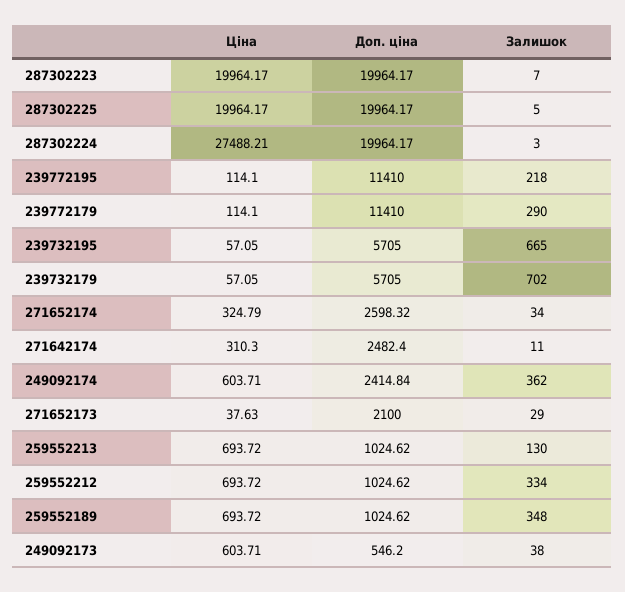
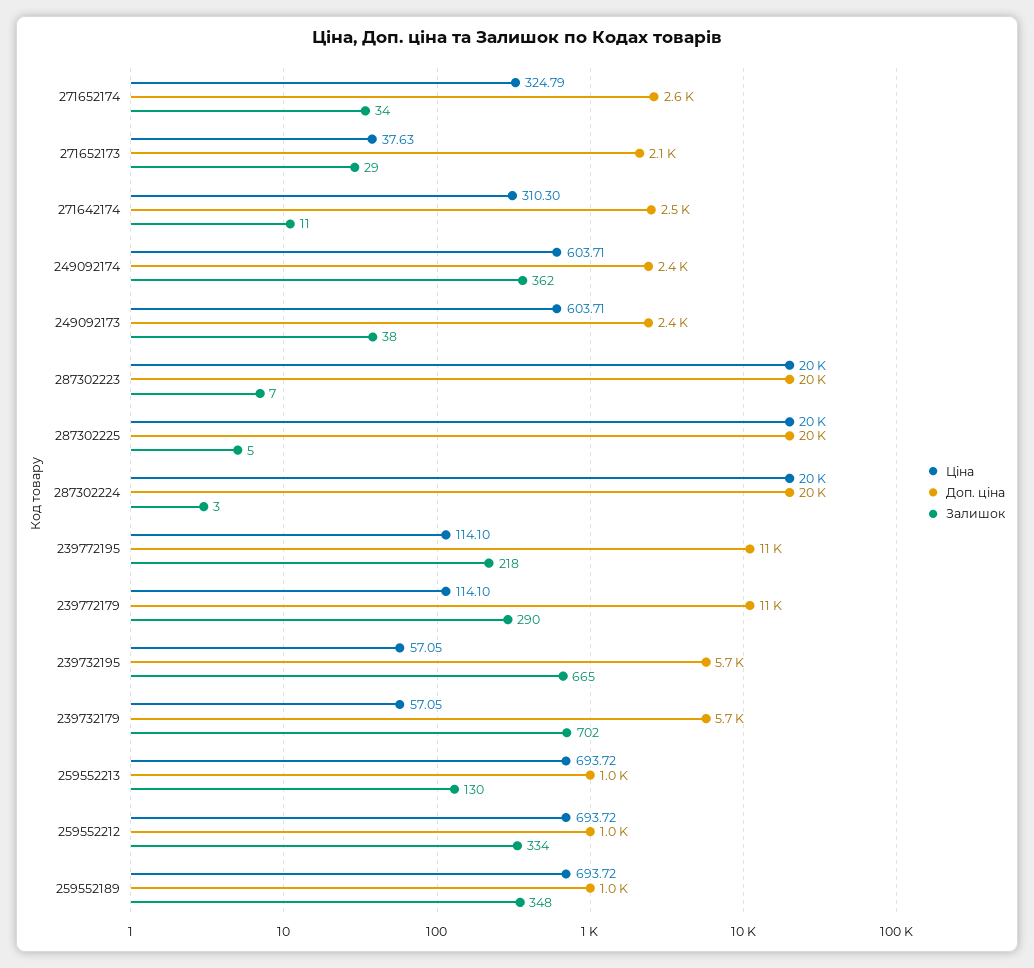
Ціна, 287302224: 27488.21 -> 20000
Доп. ціна, 249092173: 546.2 -> 2400

